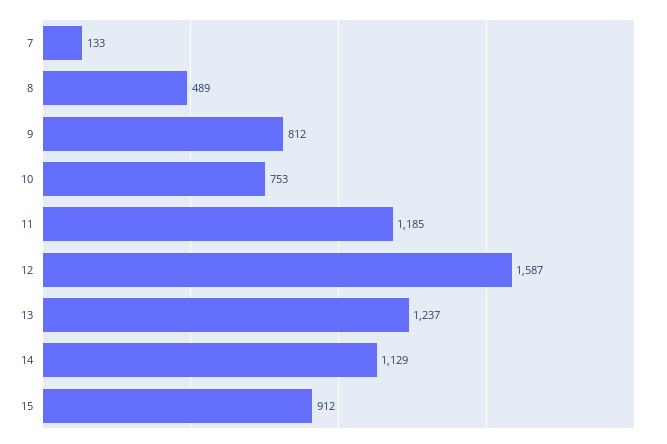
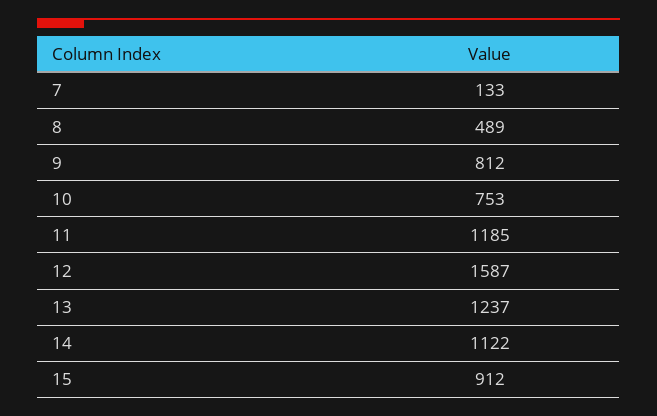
14: 1129 -> 1122

